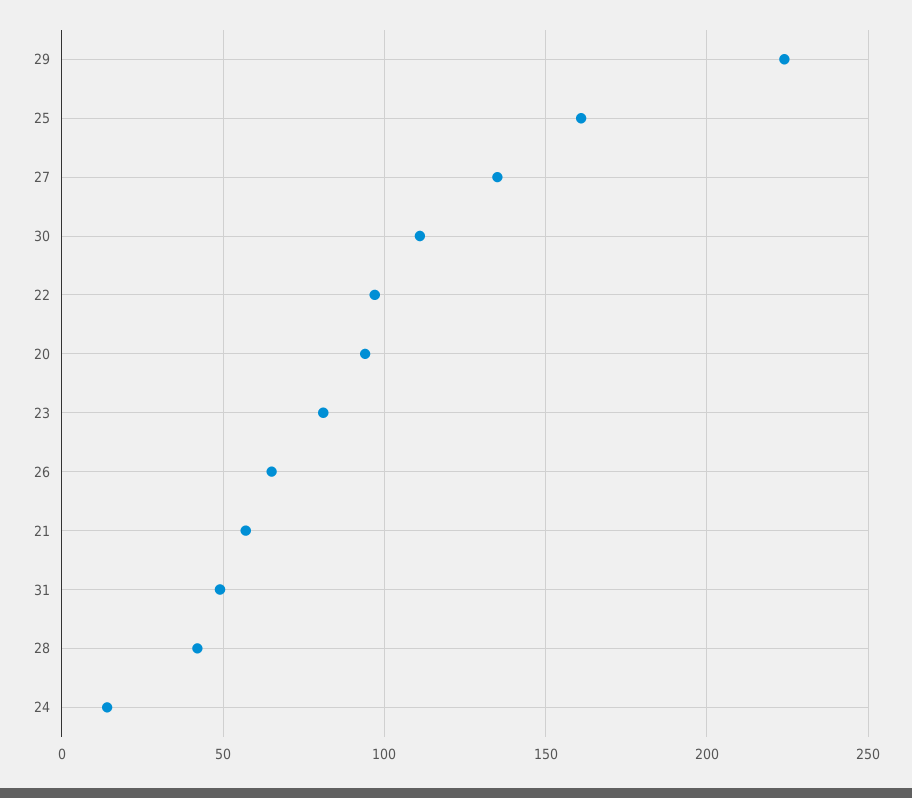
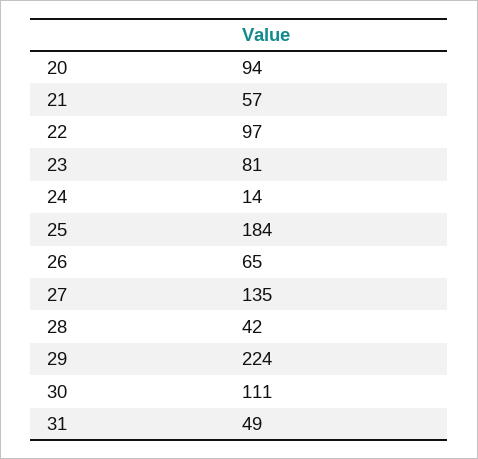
25: 160 -> 184

